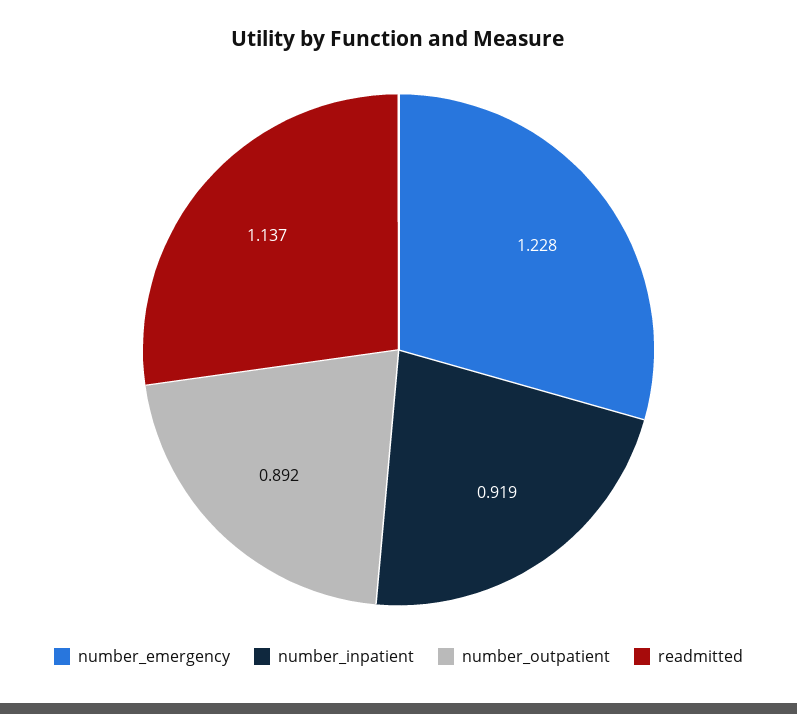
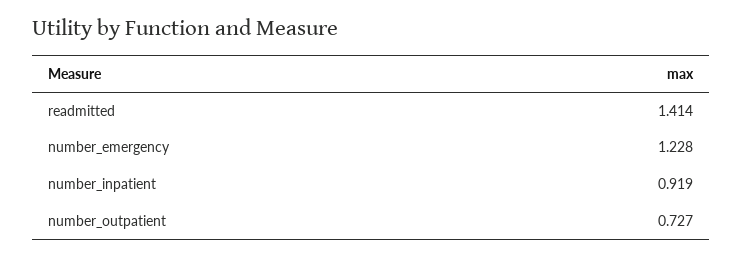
number_outpatient: 0.892 -> 0.727
readmitted: 1.137 -> 1.414

